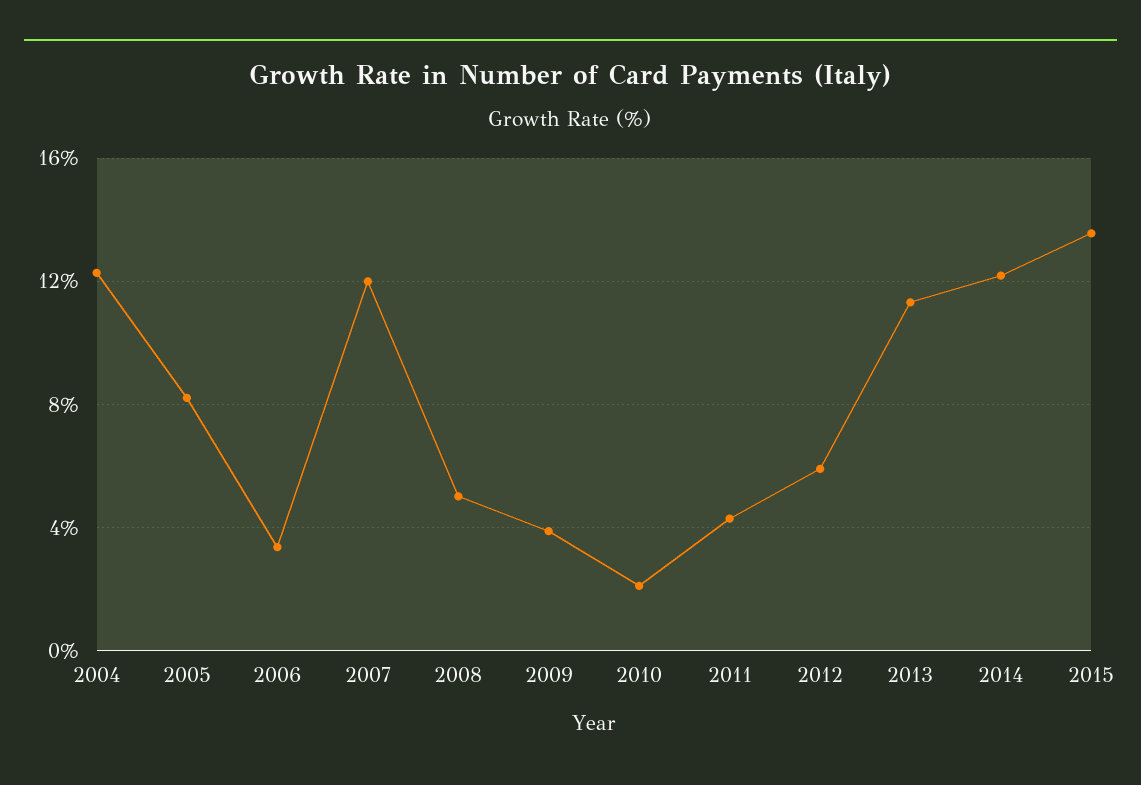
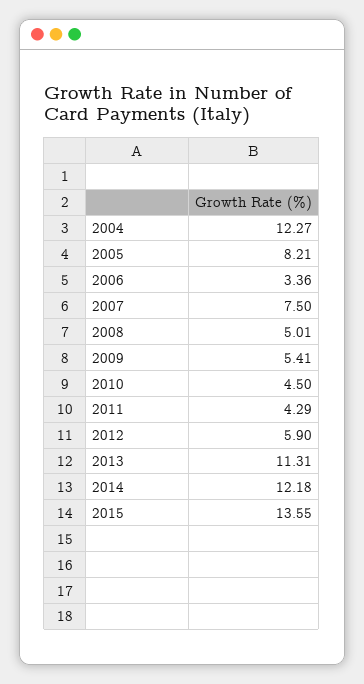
2007: 12 -> 7.5
2009: 4 -> 5.41
2010: 2 -> 4.5

